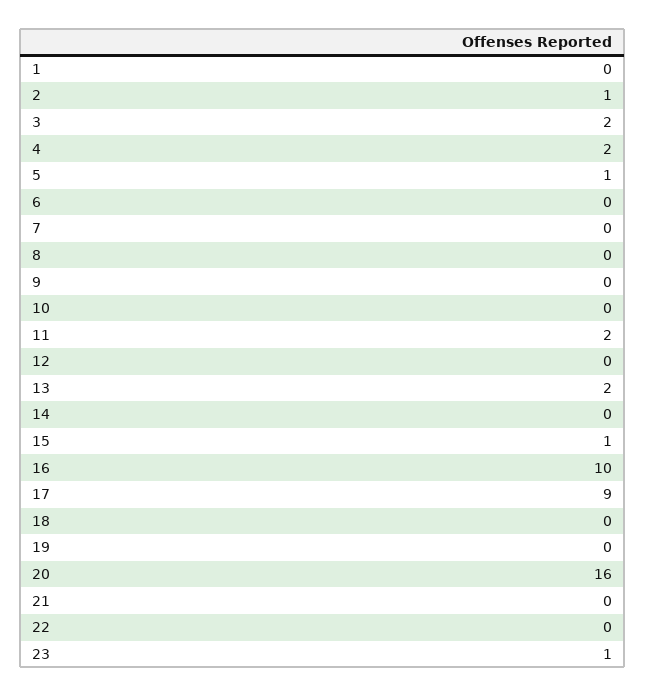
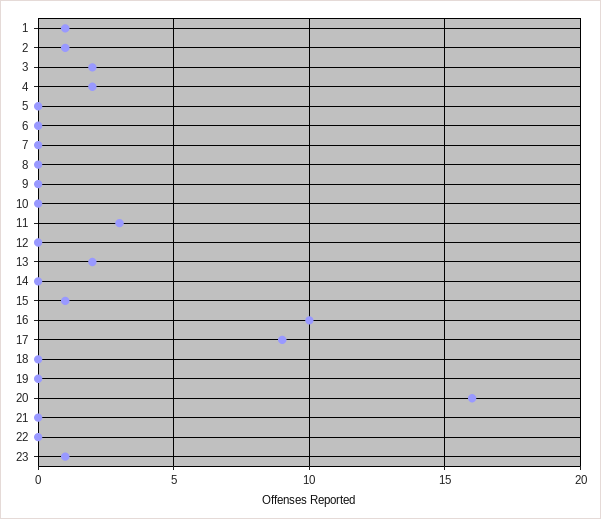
1: 0 -> 1
5: 1 -> 0
11: 2 -> 3

